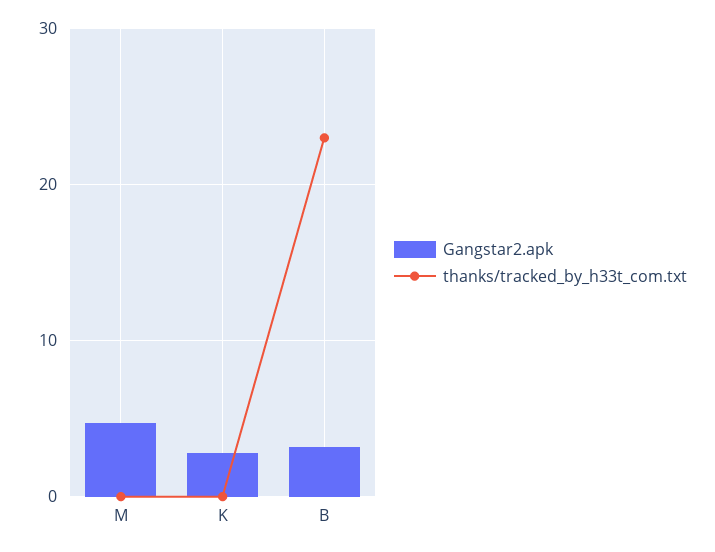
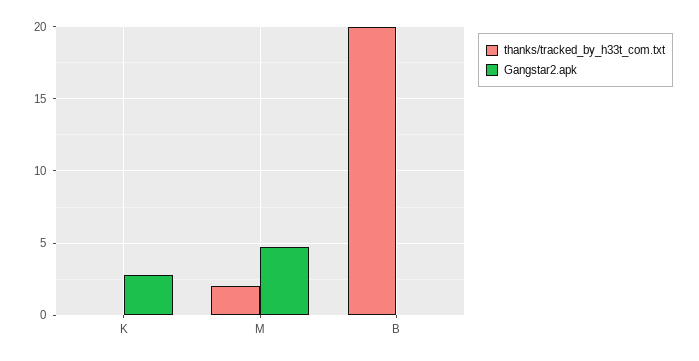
thanks/tracked_by_h33t_com.txt, M: 0 -> 2
Gangstar2.apk, B: 3 -> 0
thanks/tracked_by_h33t_com.txt, B: 23 -> 20

